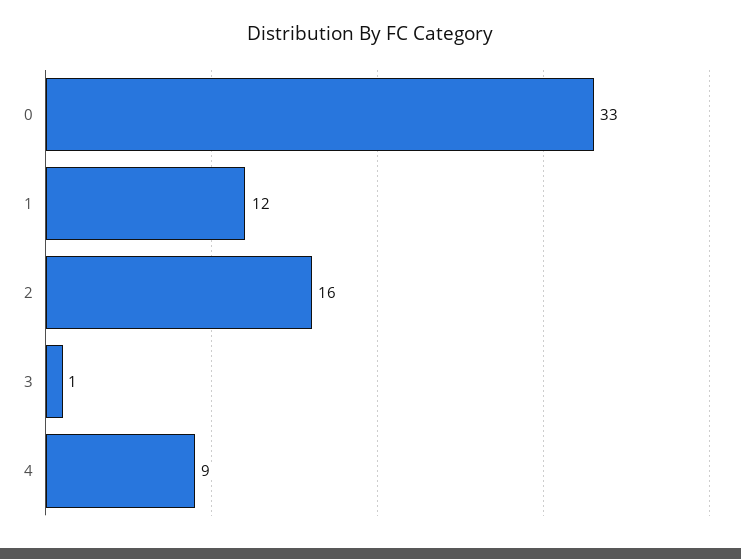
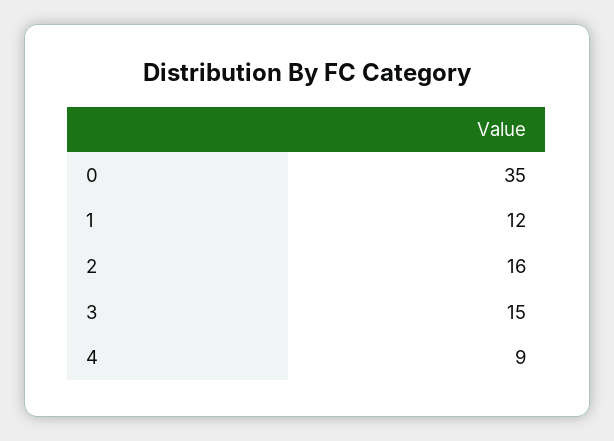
0: 33 -> 35
3: 1 -> 15

